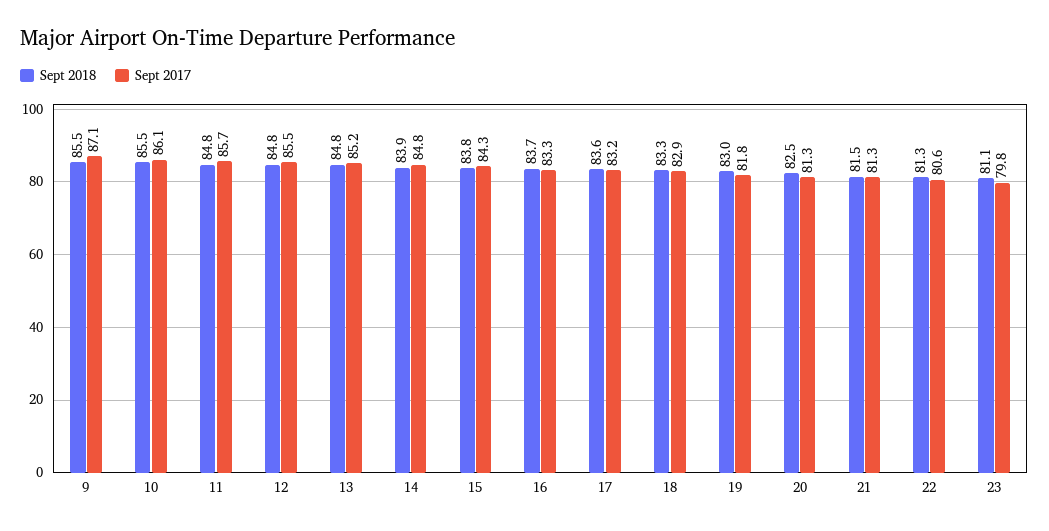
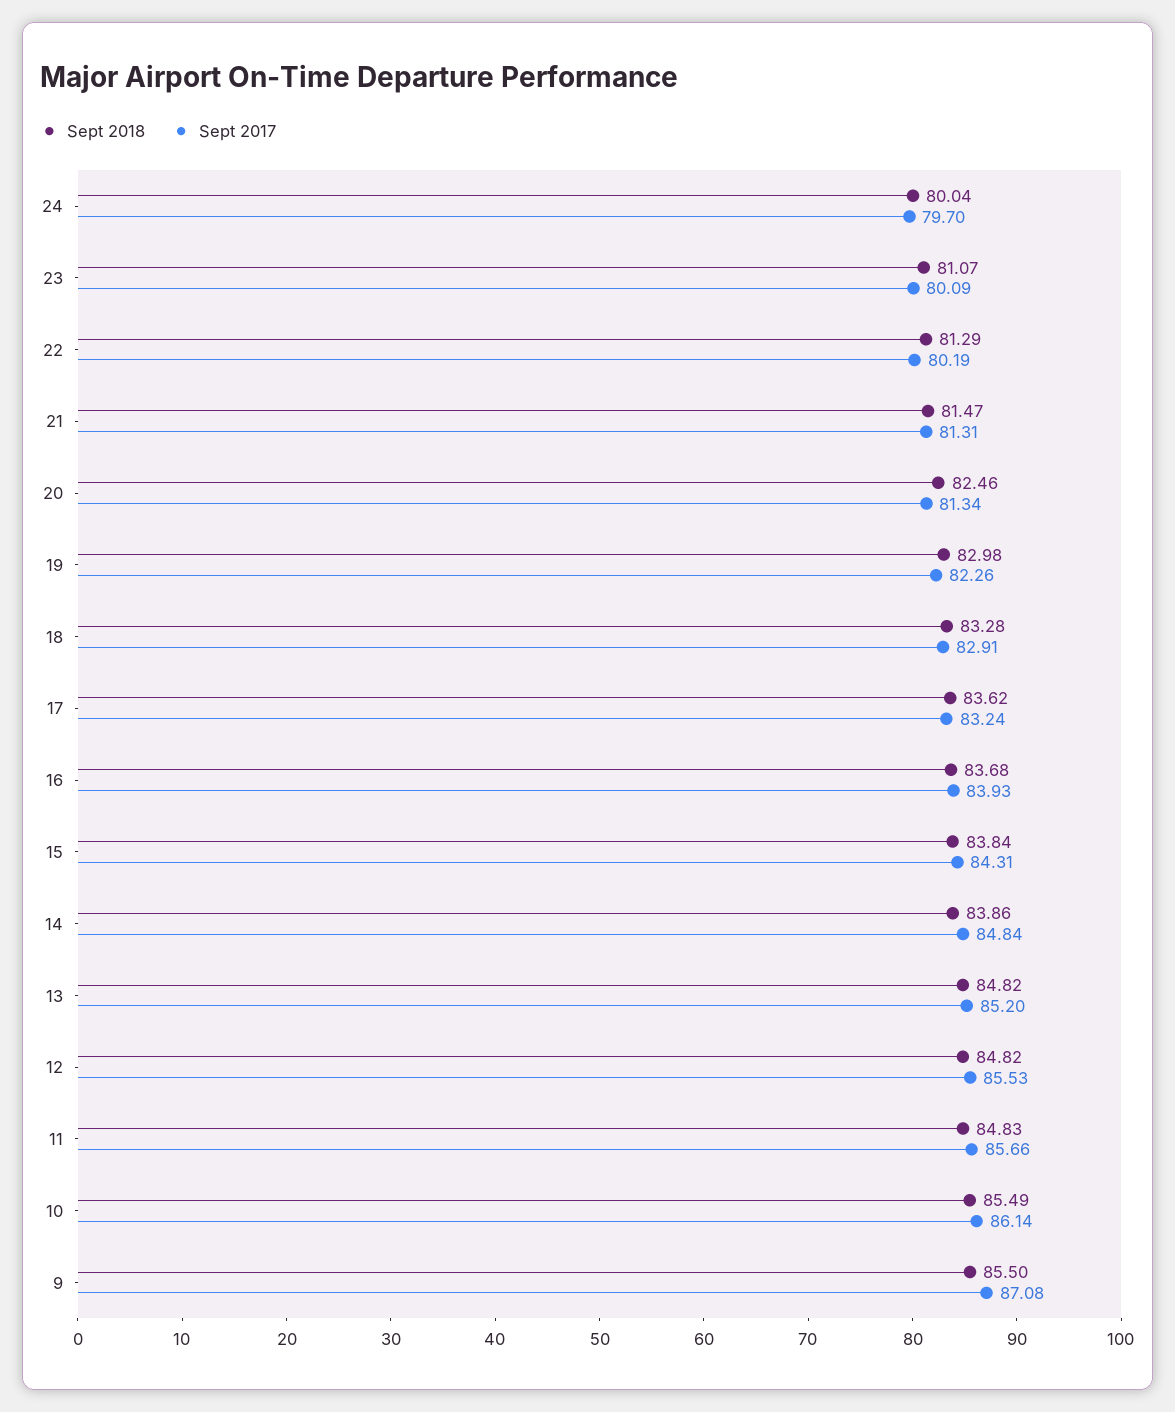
Sept 2017, 16: 83.3 -> 83.93
Sept 2017, 19: 81.8 -> 82.26
Sept 2017, 22: 80.6 -> 80.19
Sept 2017, 23: 79.8 -> 80.09
Sept 2018, 24: none -> 80.04
Sept 2017, 24: none -> 79.7

